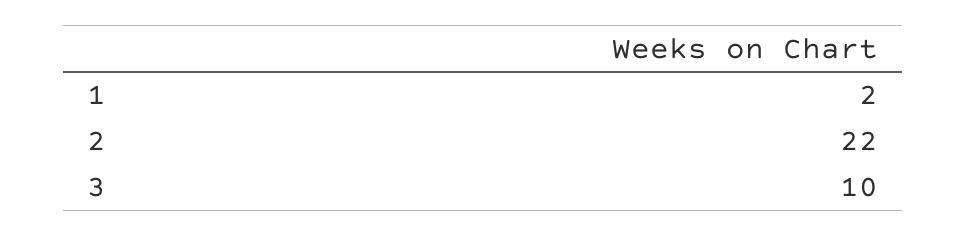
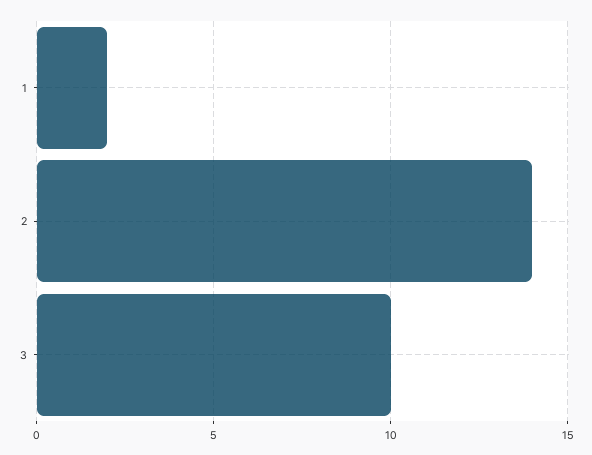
2: 22 -> 14

